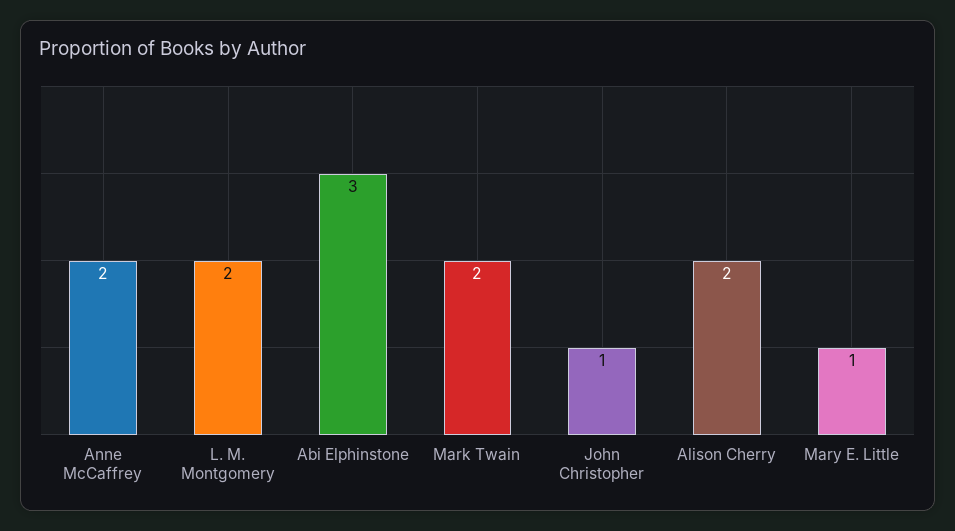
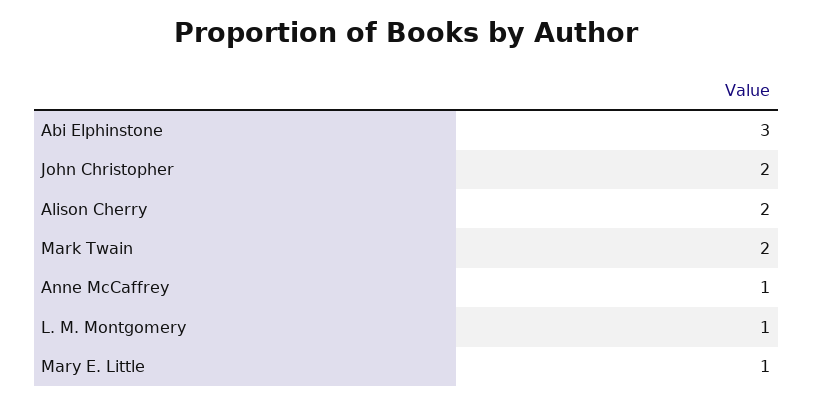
Anne McCaffrey: 2 -> 1
L. M. Montgomery: 2 -> 1
John Christopher: 1 -> 2

